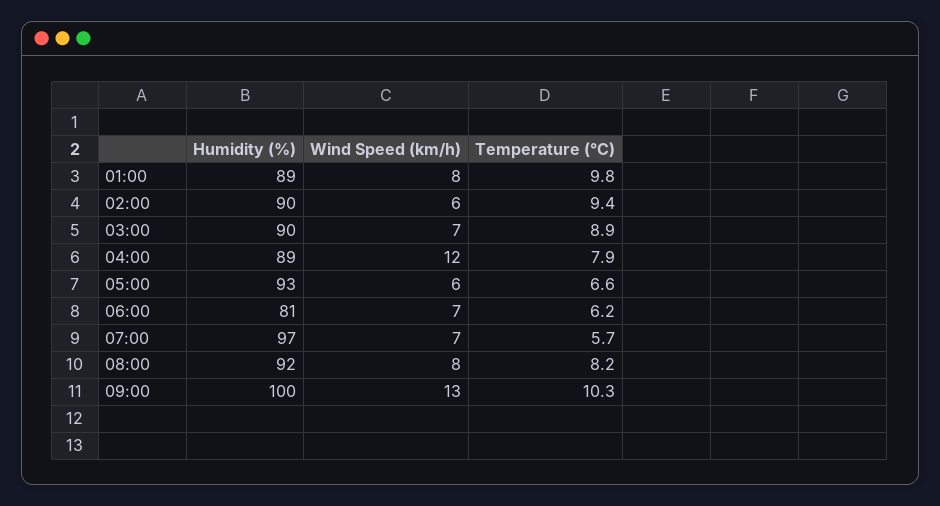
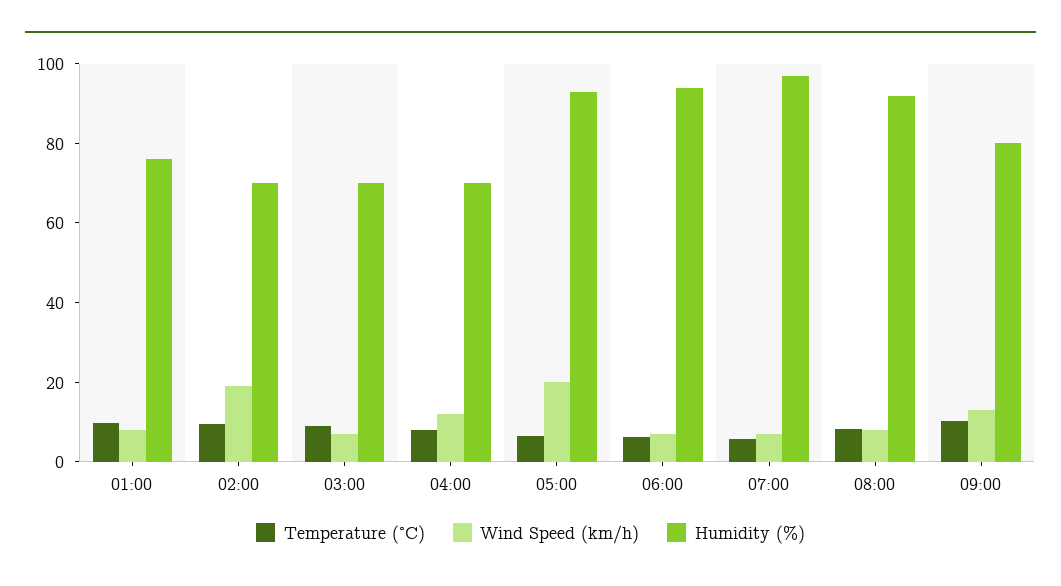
Humidity (%), 01:00: 89 -> 75
Humidity (%), 02:00: 90 -> 70
Wind Speed (km/h), 02:00: 6 -> 20
Humidity (%), 03:00: 90 -> 70
Humidity (%), 04:00: 89 -> 70
Wind Speed (km/h), 05:00: 6 -> 20
Humidity (%), 06:00: 81 -> 95
Humidity (%), 09:00: 100 -> 80

